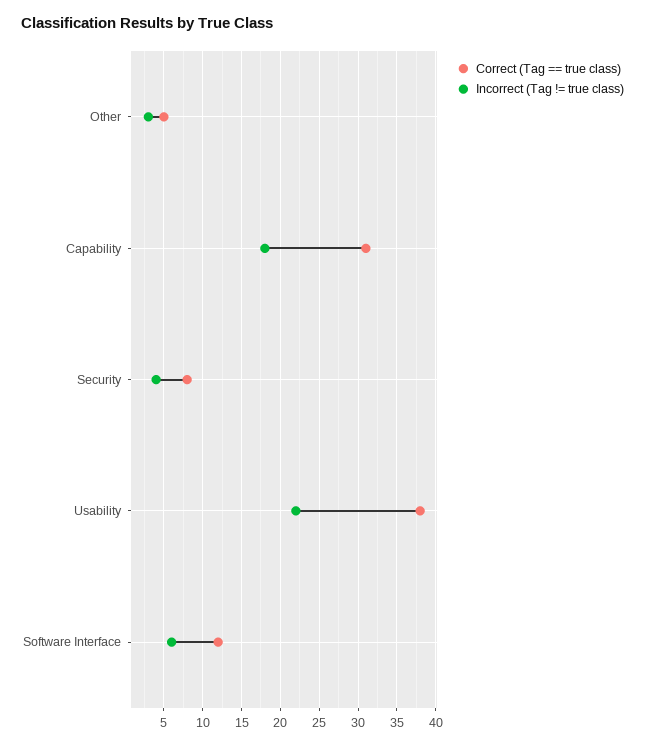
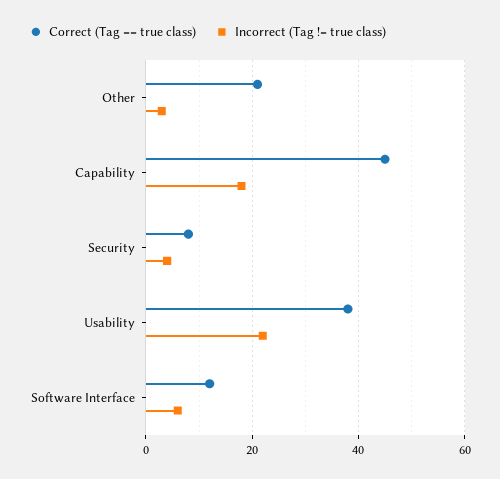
Correct (Tag == true class), Other: 5 -> 20
Correct (Tag == true class), Capability: 31 -> 45

